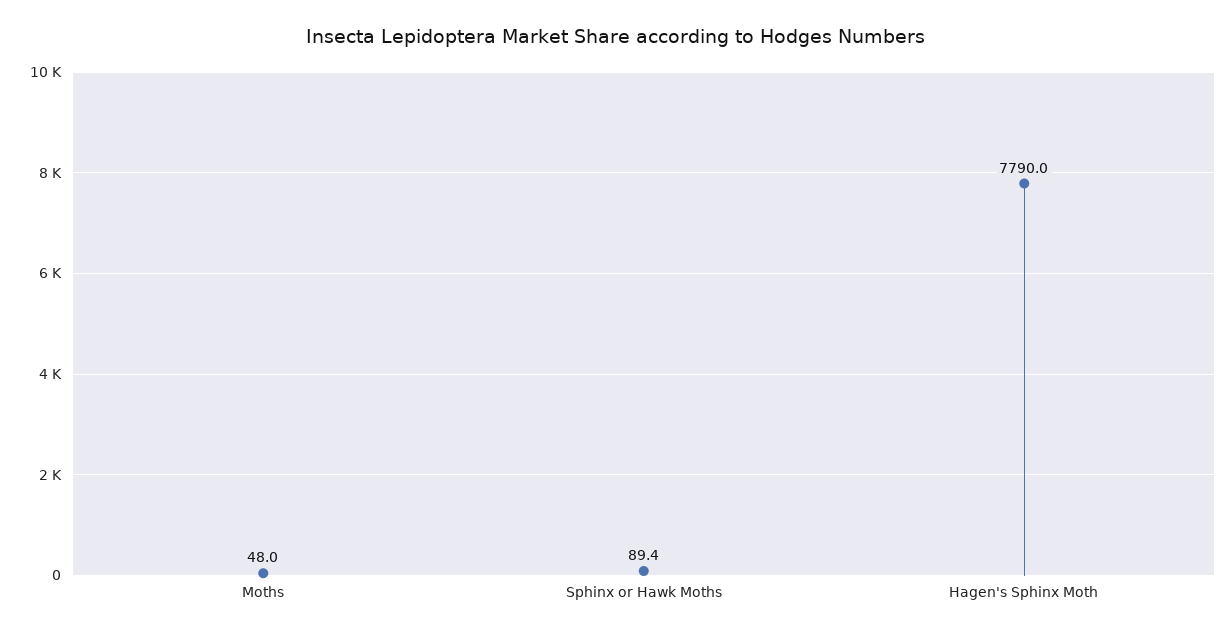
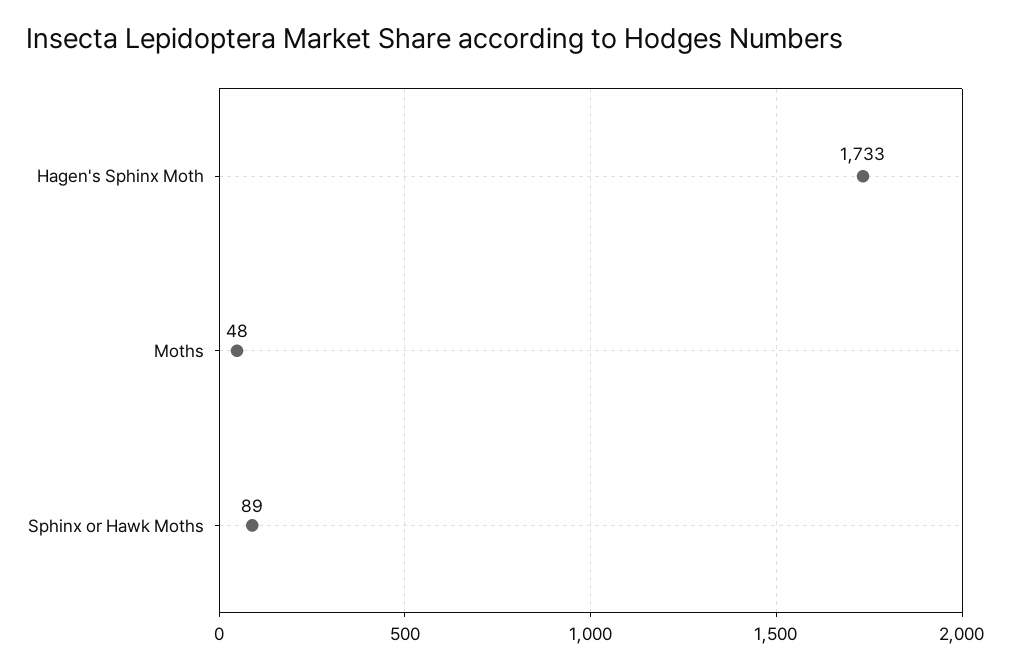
Hagen's Sphinx Moth: 7790 -> 1733

